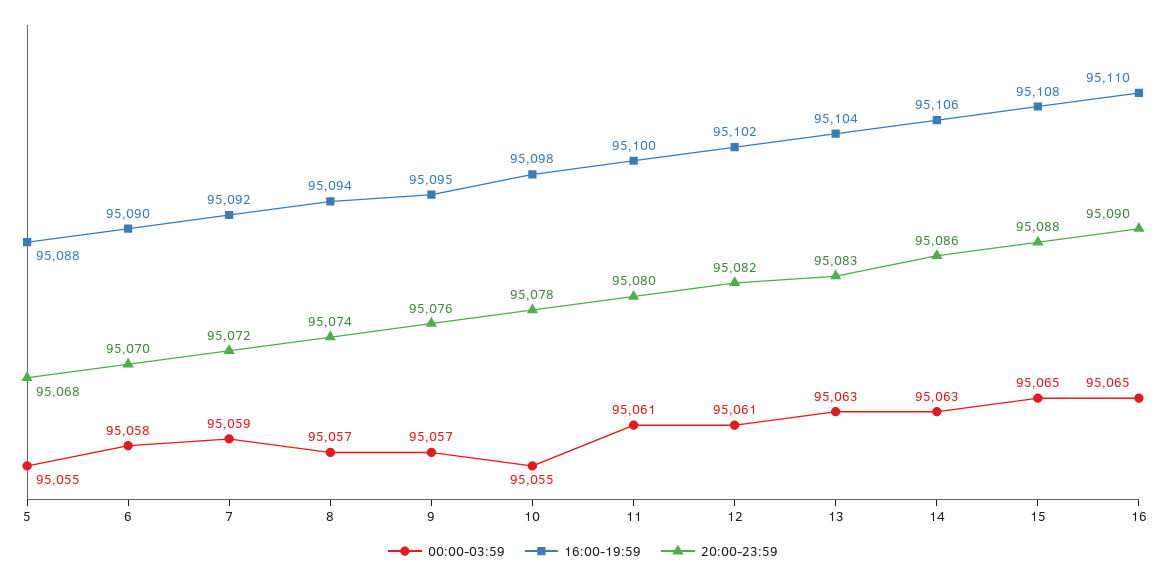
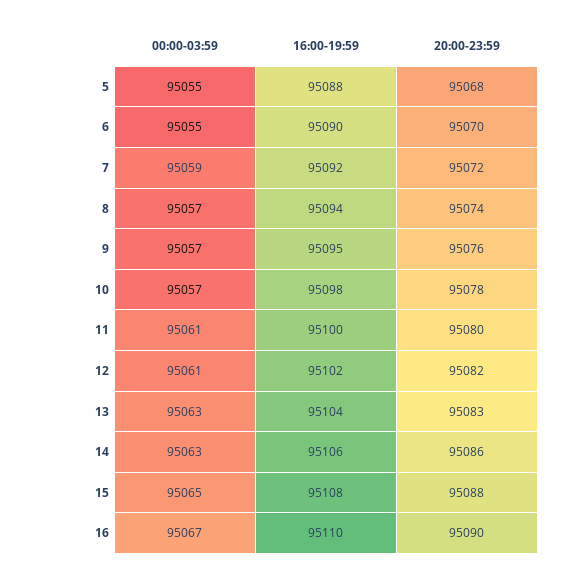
00:00-03:59, 6: 95058 -> 95055
00:00-03:59, 10: 95055 -> 95057
00:00-03:59, 16: 95065 -> 95067

